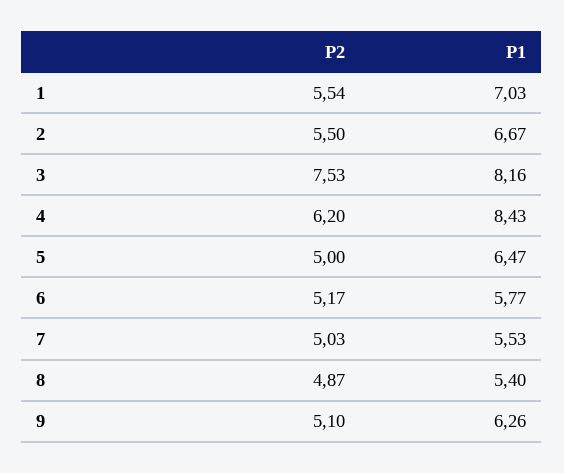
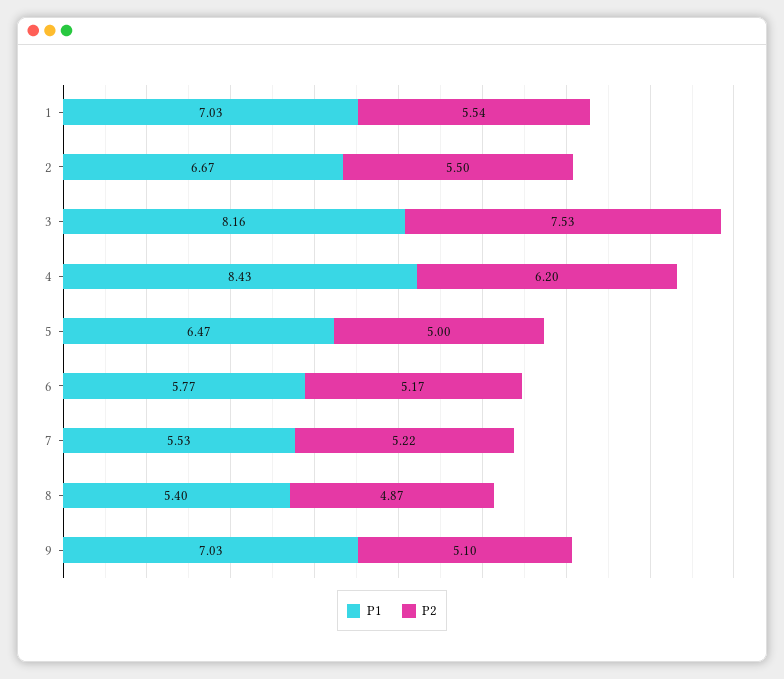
P2, 7: 5.03 -> 5.22
P1, 9: 6.26 -> 7.03

